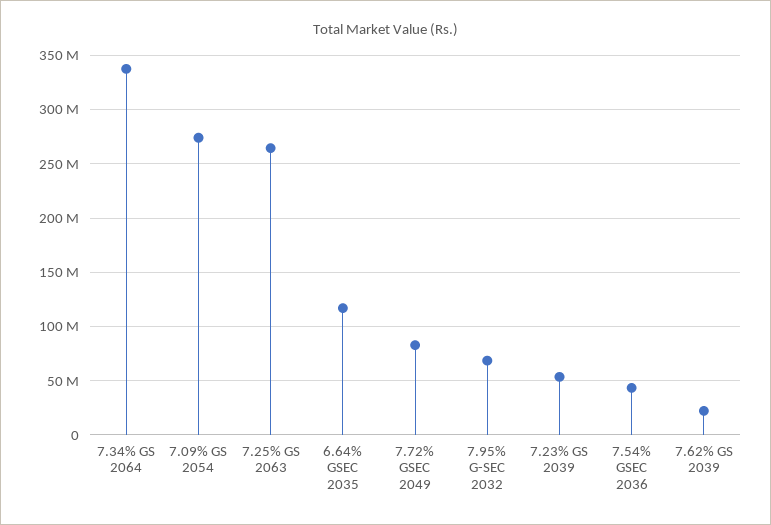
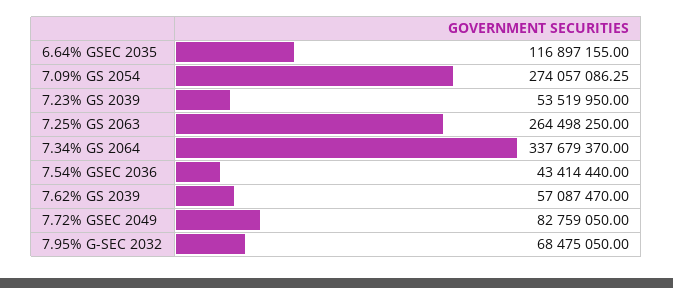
7.62% GS 2039: 20000000 -> 57087470

